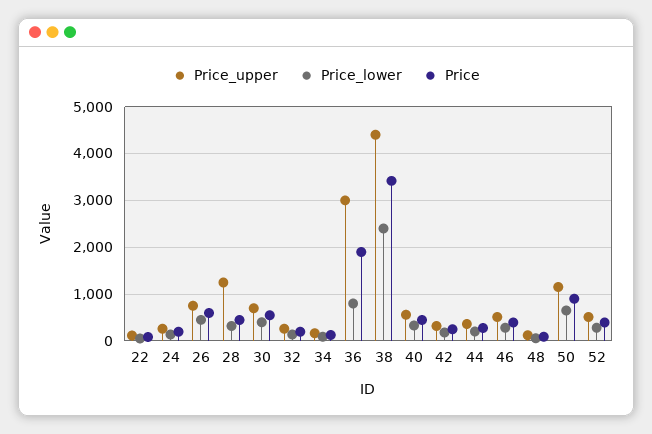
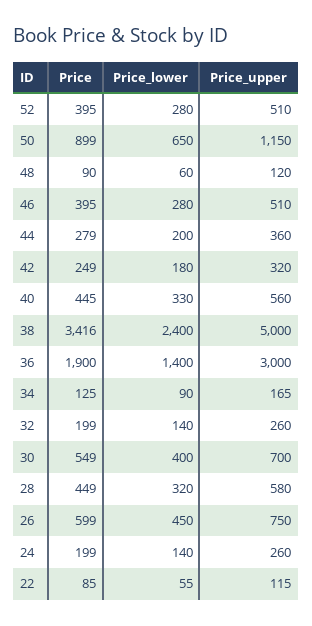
Price_upper, 28: 1200 -> 580
Price_lower, 36: 800 -> 1400
Price_upper, 38: 4400 -> 5000

